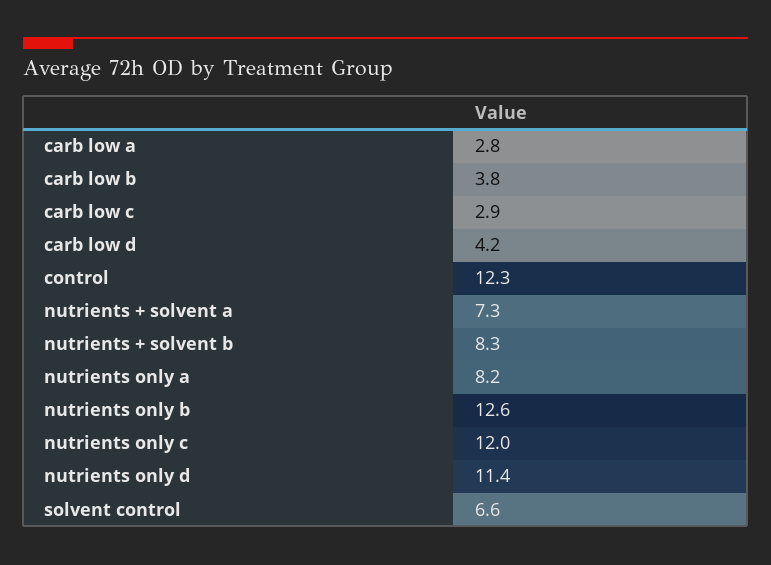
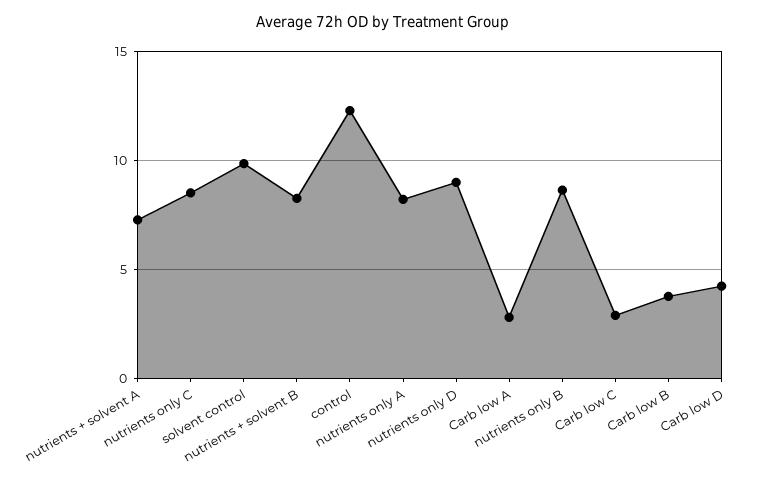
nutrients only b: 12.6 -> 8.5
nutrients only c: 12 -> 8.5
nutrients only d: 11.4 -> 9
solvent control: 6.6 -> 10

